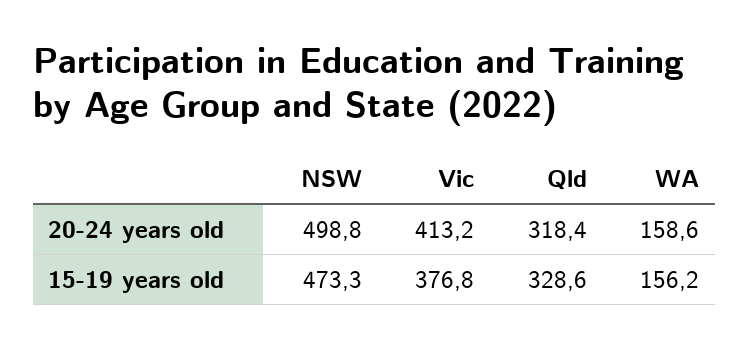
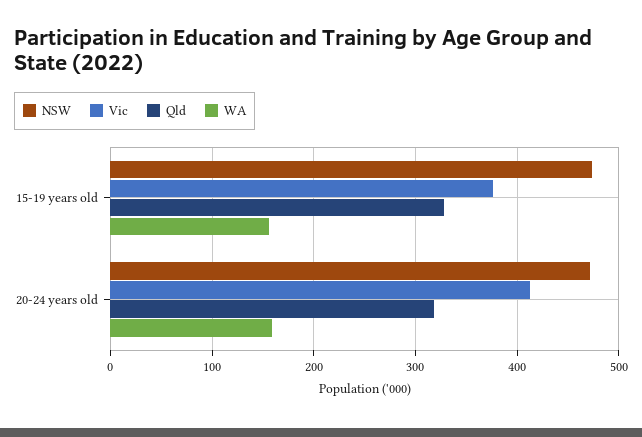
NSW, 20-24 years old: 498.8 -> 470

